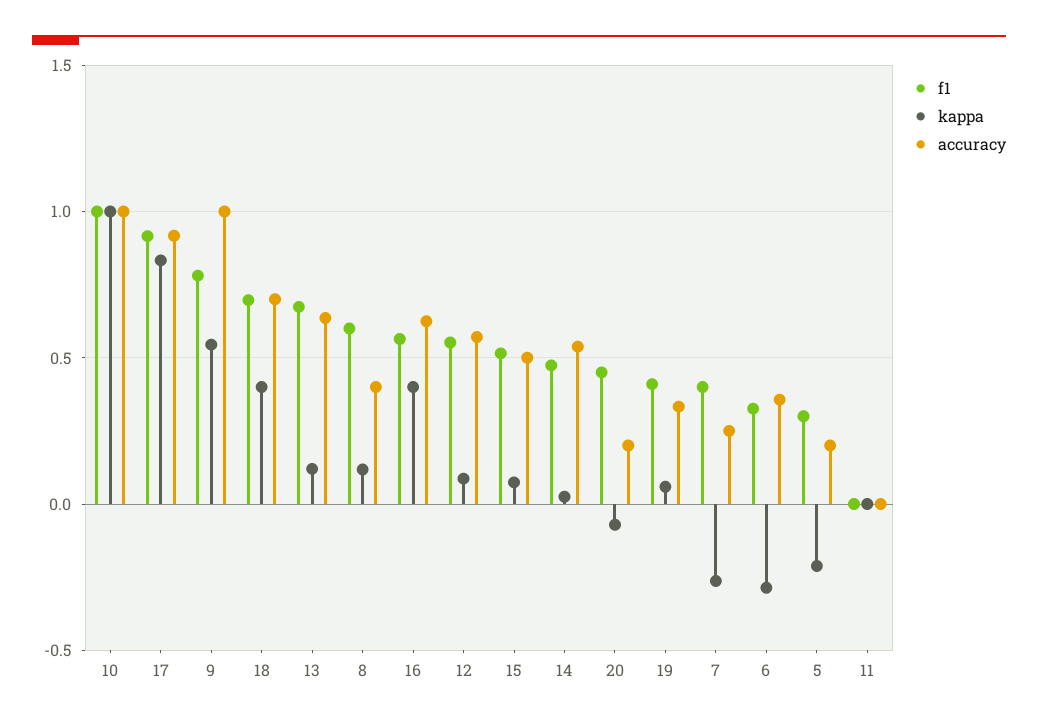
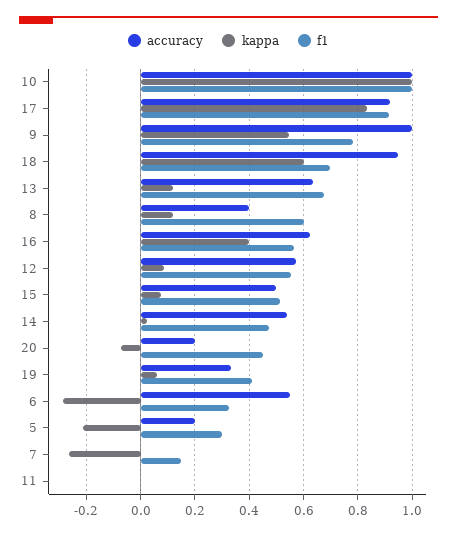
kappa, 18: 0.4 -> 0.6
accuracy, 18: 0.7 -> 0.95
f1, 7: 0.4 -> 0.15
accuracy, 7: 0.25 -> 0
accuracy, 6: 0.35 -> 0.55

